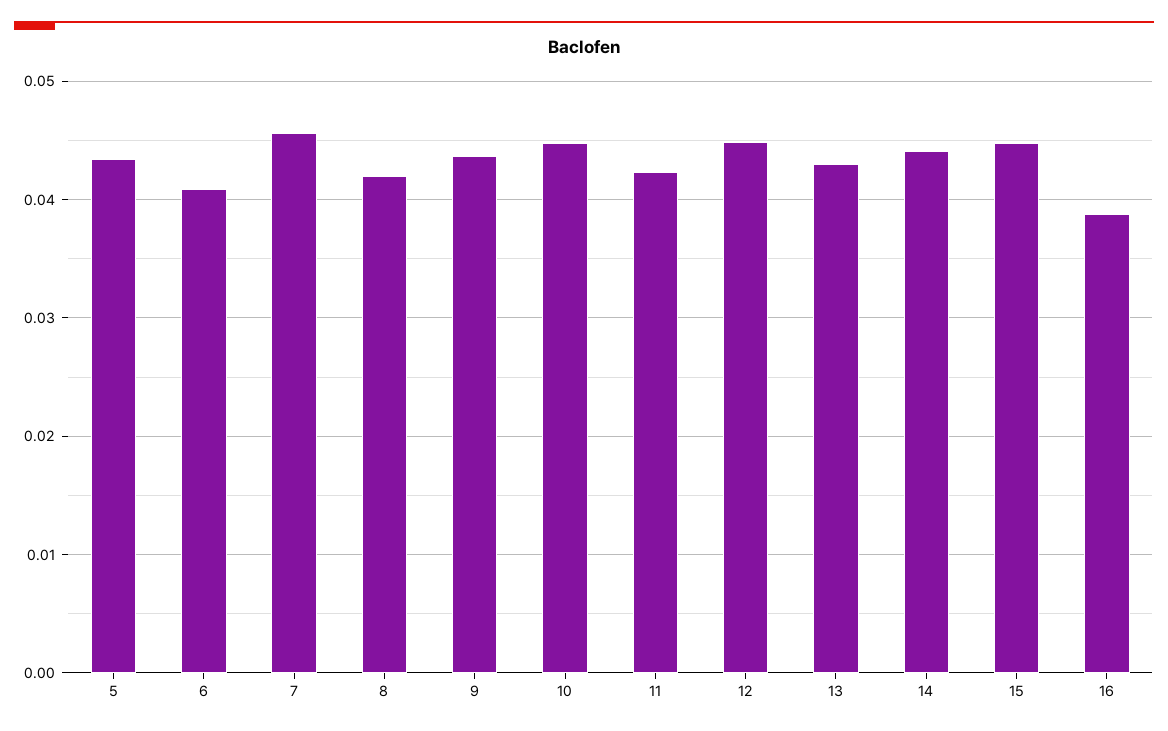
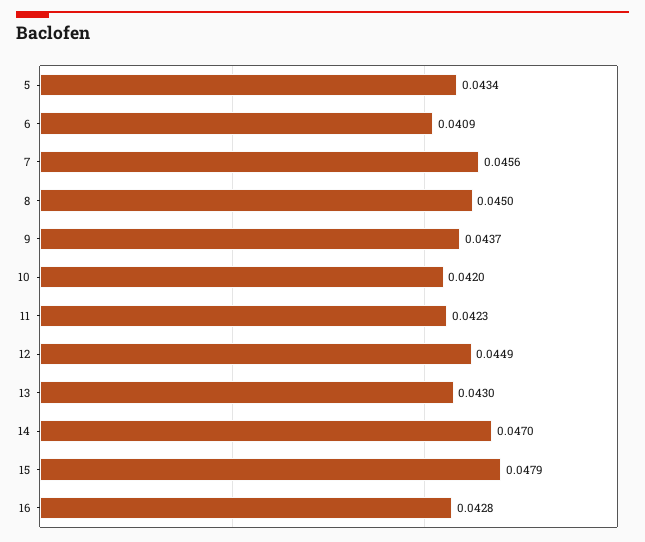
8: 0.042 -> 0.045
10: 0.045 -> 0.042
14: 0.044 -> 0.047
15: 0.045 -> 0.0479
16: 0.039 -> 0.0428

